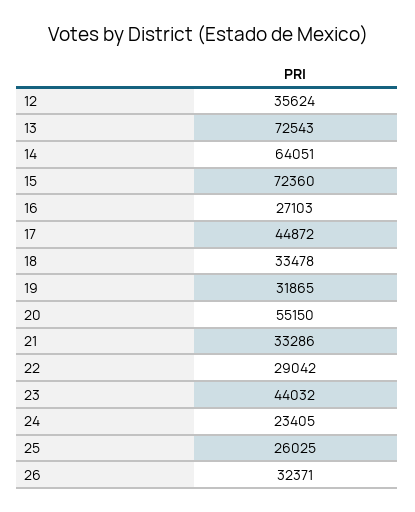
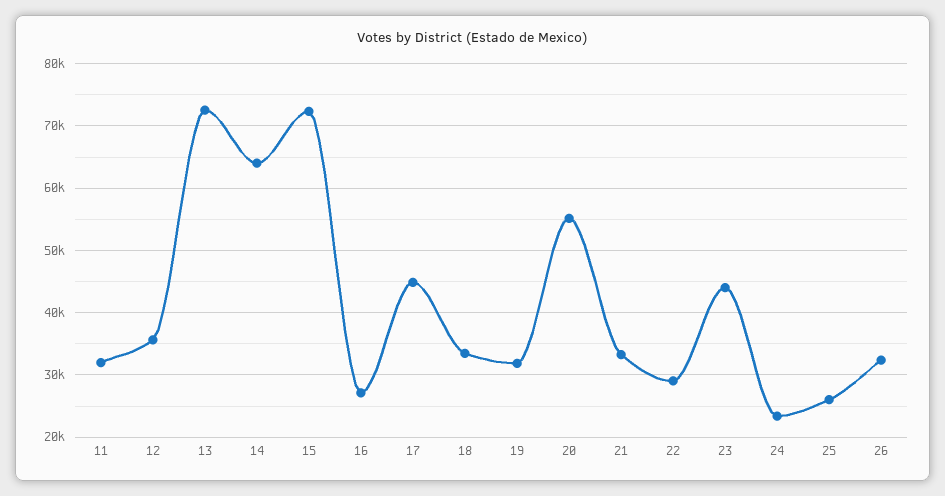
11: none -> 32000

